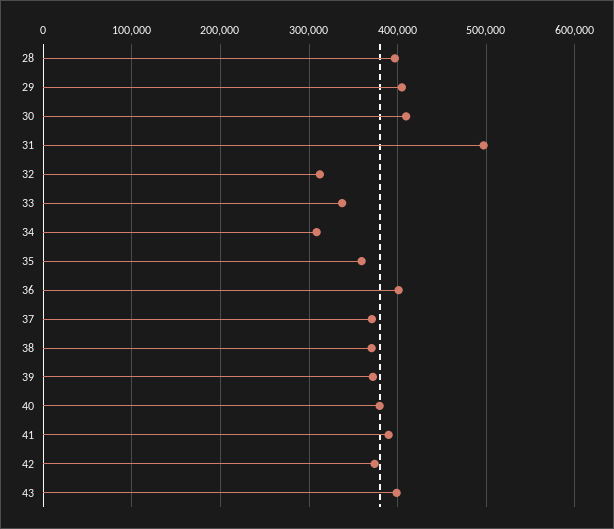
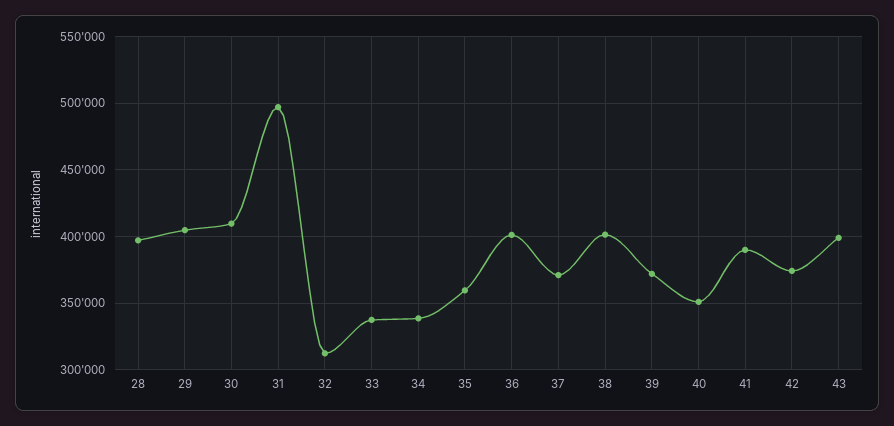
34: 310000 -> 340000
38: 370000 -> 400000
40: 380000 -> 350000

